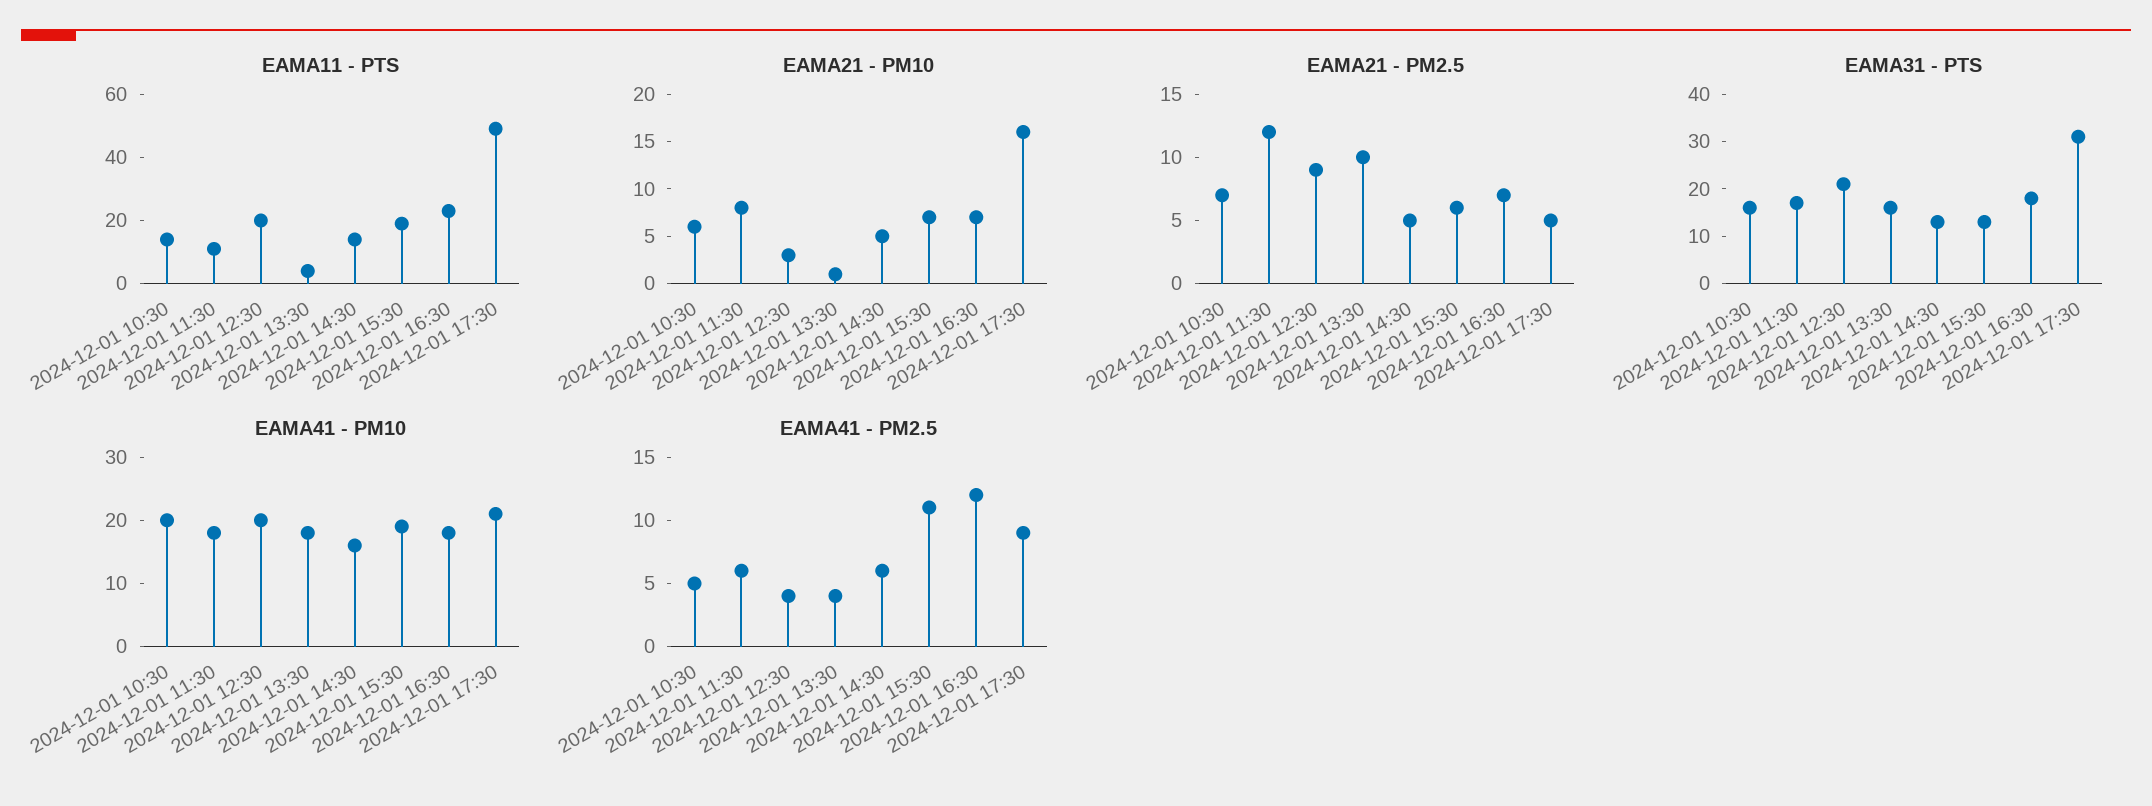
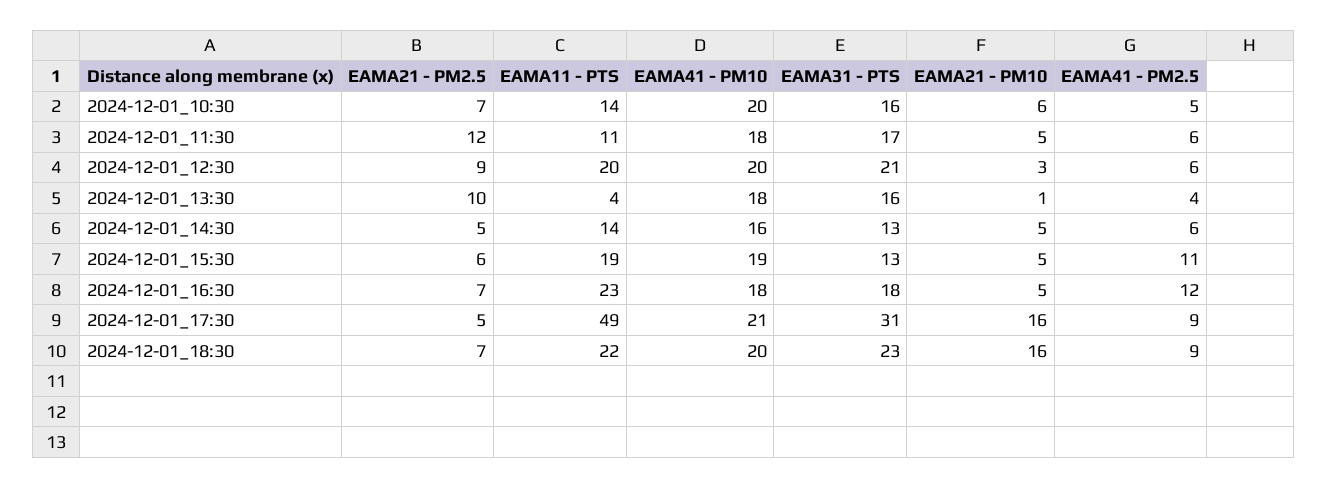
EAMA21 - PM10, 2024-12-01 11:30: 8 -> 5
EAMA21 - PM10, 2024-12-01 15:30: 7 -> 5
EAMA21 - PM10, 2024-12-01 16:30: 7 -> 5
EAMA41 - PM2.5, 2024-12-01 12:30: 4 -> 6
EAMA21 - PM2.5, 2024-12-01_18:30: none -> 7
EAMA11 - PTS, 2024-12-01_18:30: none -> 22
EAMA41 - PM10, 2024-12-01_18:30: none -> 20
EAMA31 - PTS, 2024-12-01_18:30: none -> 23
EAMA21 - PM10, 2024-12-01_18:30: none -> 16
EAMA41 - PM2.5, 2024-12-01_18:30: none -> 9

